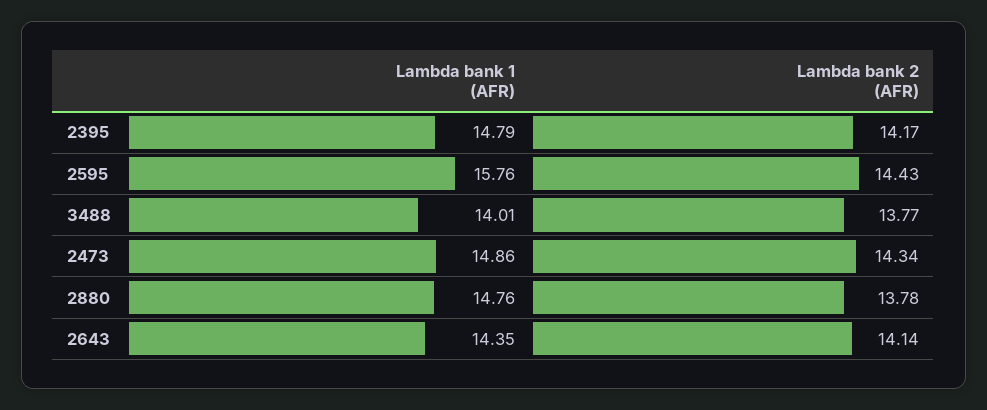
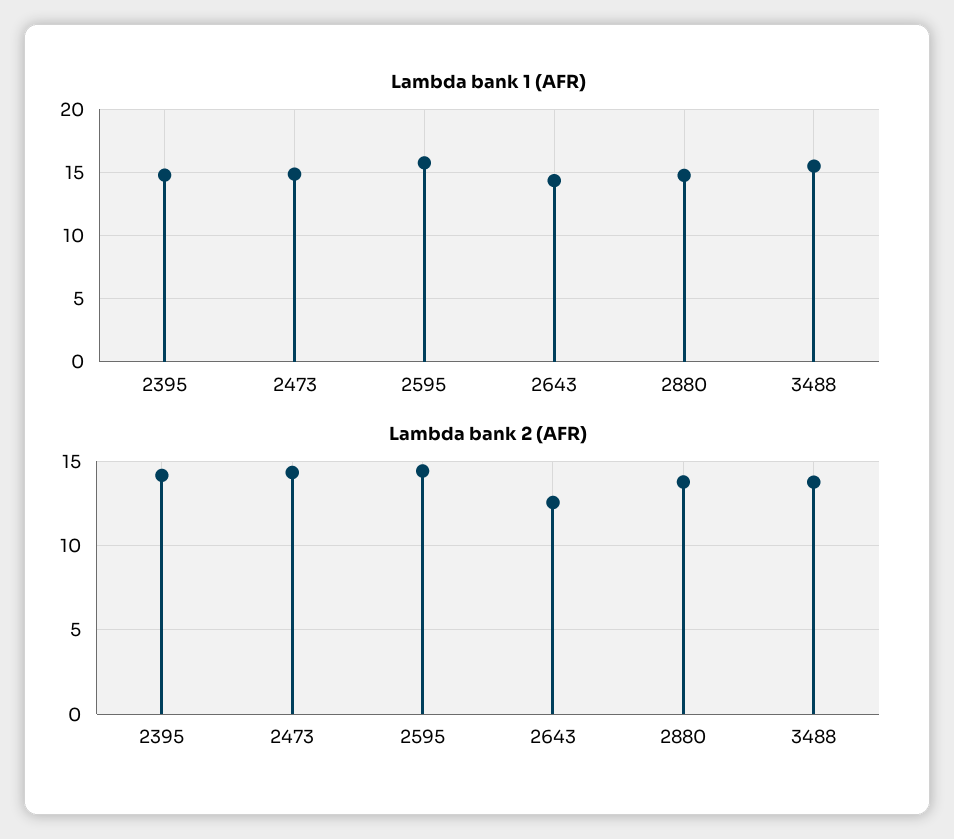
Lambda bank 1 (AFR), 3488: 14.01 -> 15.5
Lambda bank 2 (AFR), 2643: 14.14 -> 12.5

